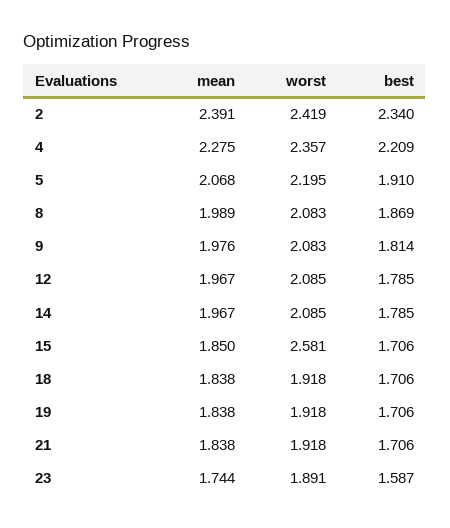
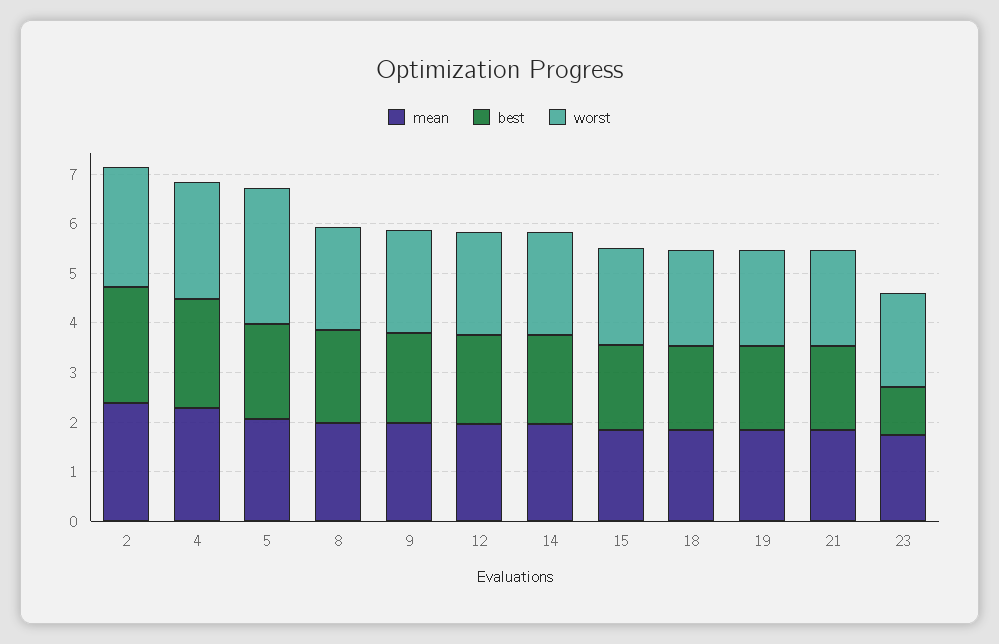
worst, 5: 2.195 -> 2.8
worst, 15: 2.581 -> 2
best, 23: 1.587 -> 1

